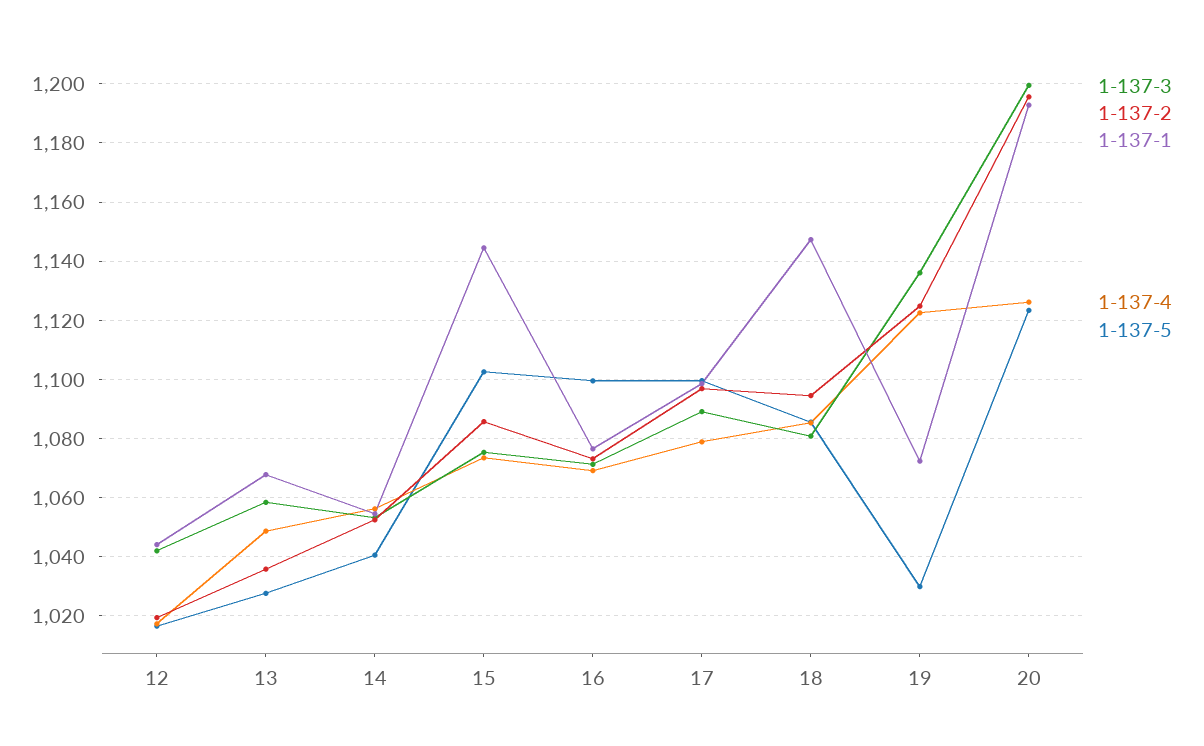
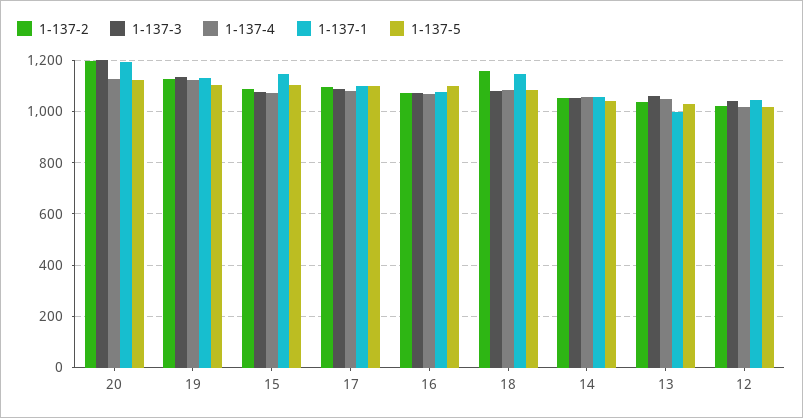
1-137-1, 13: 1067.5 -> 1000
1-137-2, 18: 1095 -> 1150
1-137-1, 19: 1072.5 -> 1125
1-137-5, 19: 1030 -> 1100

